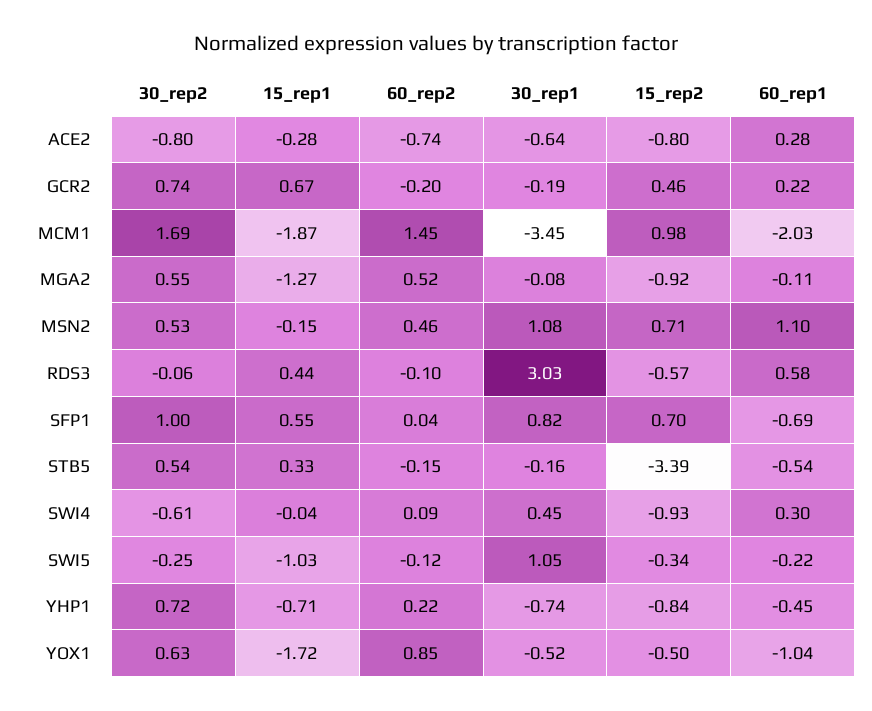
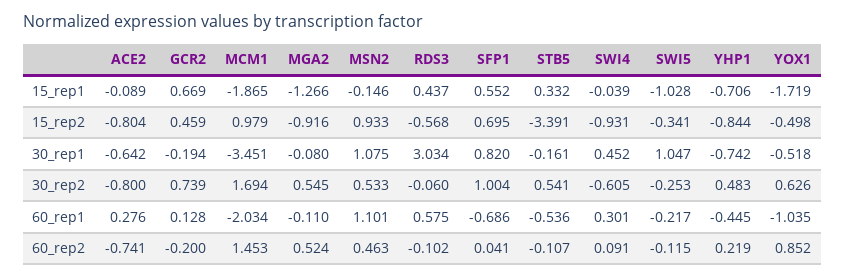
15_rep1, ACE2: -0.28 -> -0.089
60_rep1, GCR2: 0.22 -> 0.128
15_rep2, MSN2: 0.71 -> 0.933
60_rep2, STB5: -0.15 -> -0.107
30_rep2, YHP1: 0.72 -> 0.483

